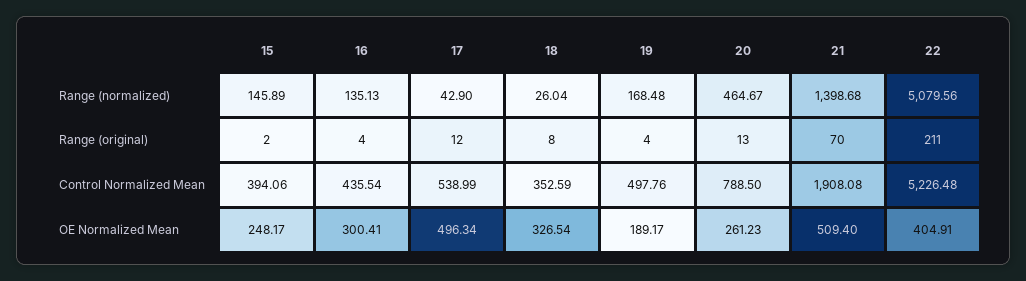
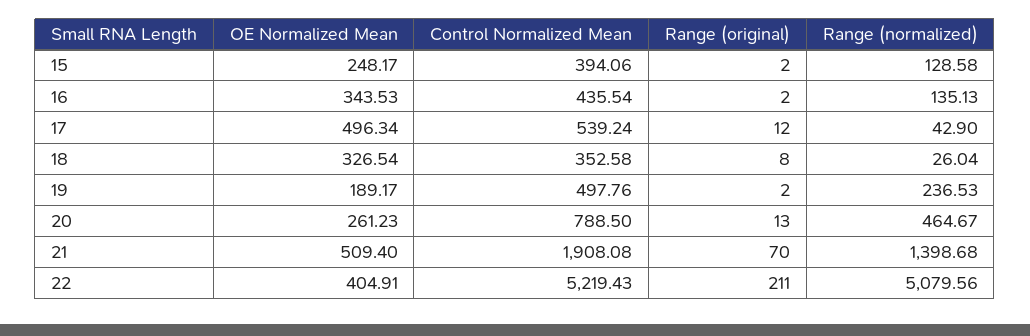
15, Range (normalized): 145.89 -> 128.58
19, Range (normalized): 168.48 -> 236.53
16, Range (original): 4 -> 2
19, Range (original): 4 -> 2
17, Control Normalized Mean: 538.99 -> 539.24
18, Control Normalized Mean: 352.59 -> 352.58
22, Control Normalized Mean: 5226.48 -> 5219.43
16, OE Normalized Mean: 300.41 -> 343.53

